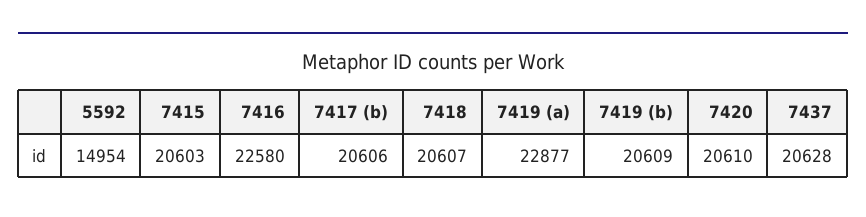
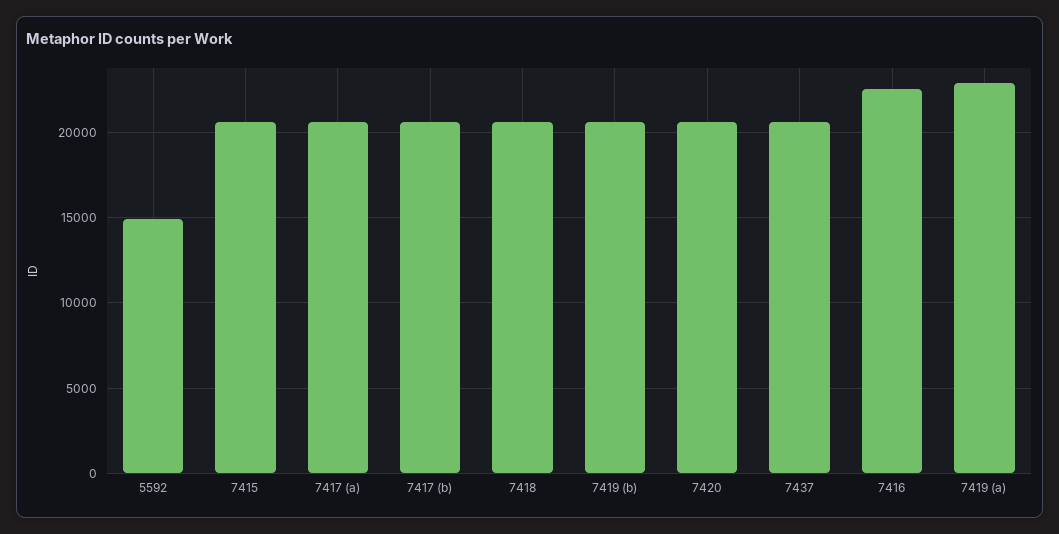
7417 (a): none -> 20500

